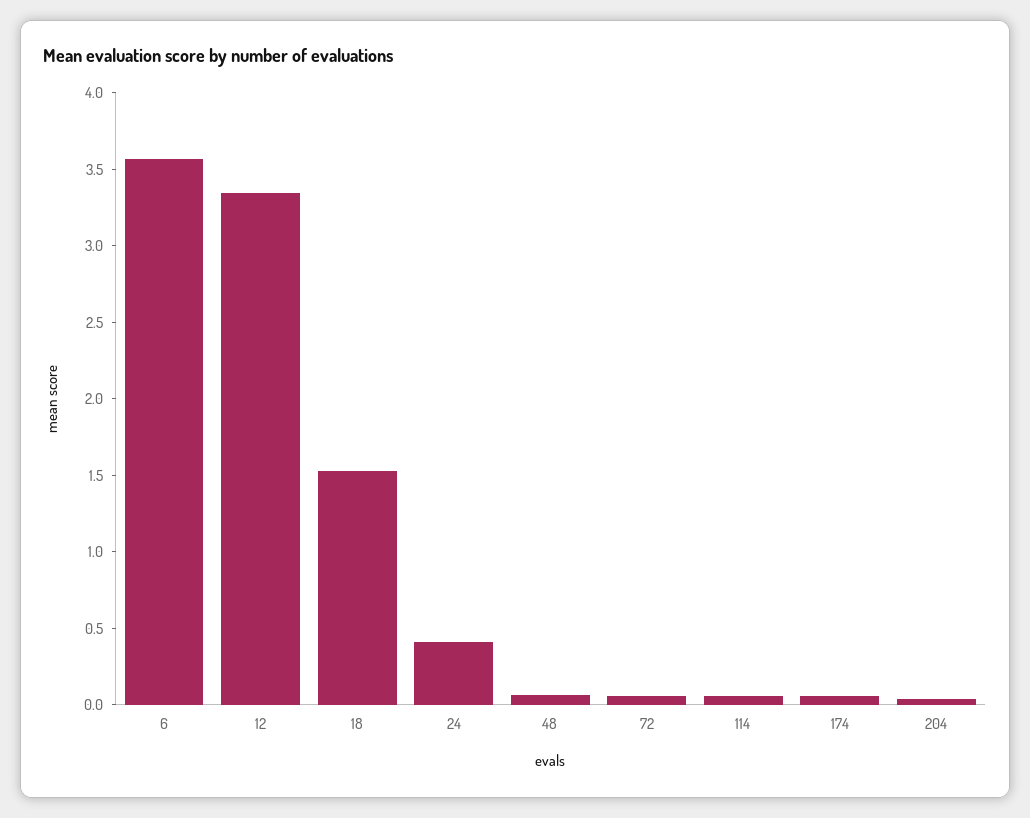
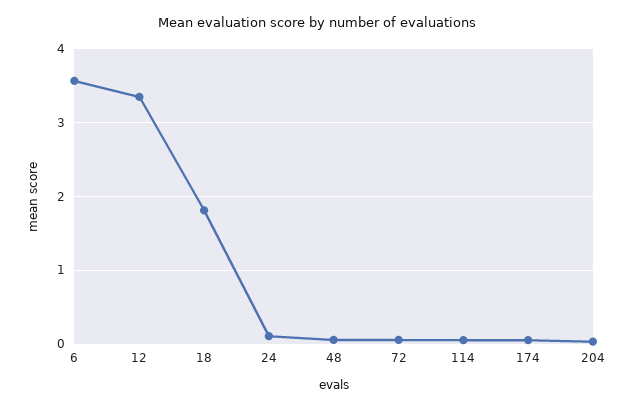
18: 1.5 -> 1.8
24: 0.4 -> 0.1

